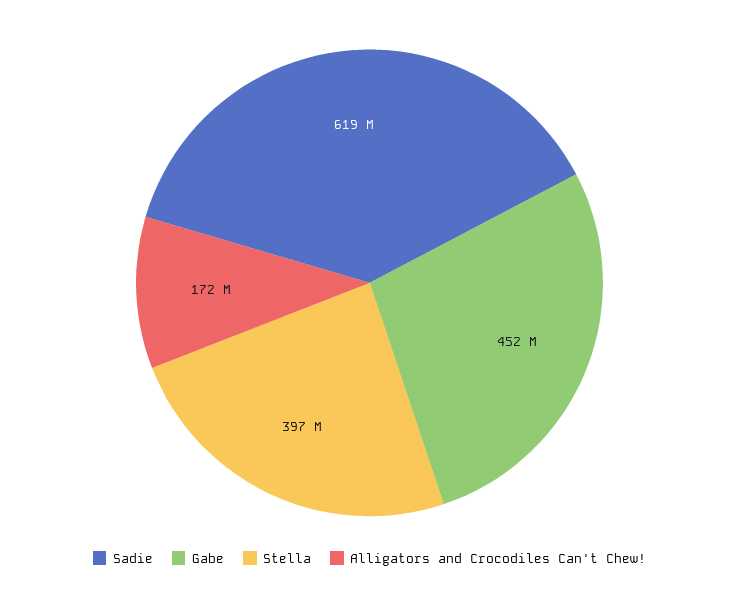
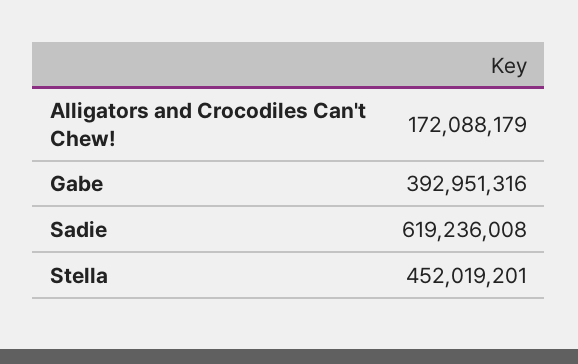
Gabe: 452000000 -> 392951316
Stella: 397000000 -> 452019201

